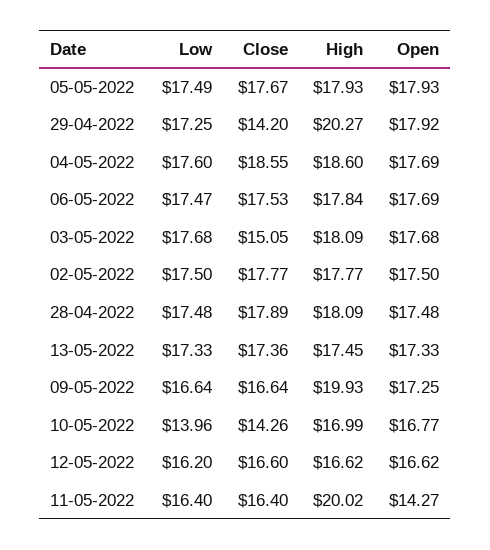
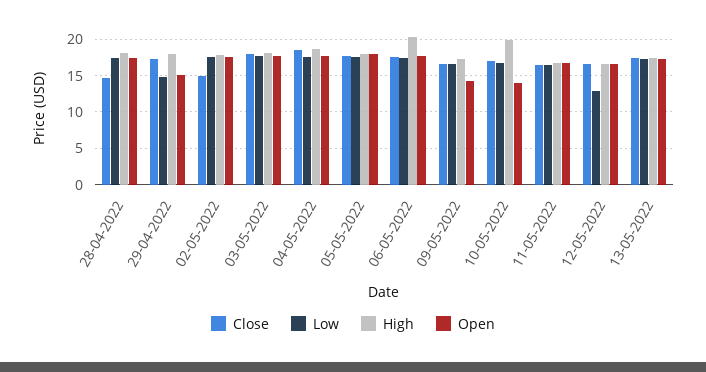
Low, 29-04-2022: 17.25 -> 15
Close, 29-04-2022: 14.2 -> 17
High, 29-04-2022: 20.27 -> 18
Open, 29-04-2022: 17.92 -> 15
High, 06-05-2022: 17.84 -> 20
Close, 03-05-2022: 15.05 -> 18
Close, 02-05-2022: 17.77 -> 15
Close, 28-04-2022: 17.89 -> 15
High, 09-05-2022: 19.93 -> 17
Open, 09-05-2022: 17.25 -> 14
Low, 10-05-2022: 13.96 -> 17
Close, 10-05-2022: 14.26 -> 17
High, 10-05-2022: 16.99 -> 20
Open, 10-05-2022: 16.77 -> 14
Low, 12-05-2022: 16.2 -> 13
High, 11-05-2022: 20.02 -> 17
Open, 11-05-2022: 14.27 -> 17

